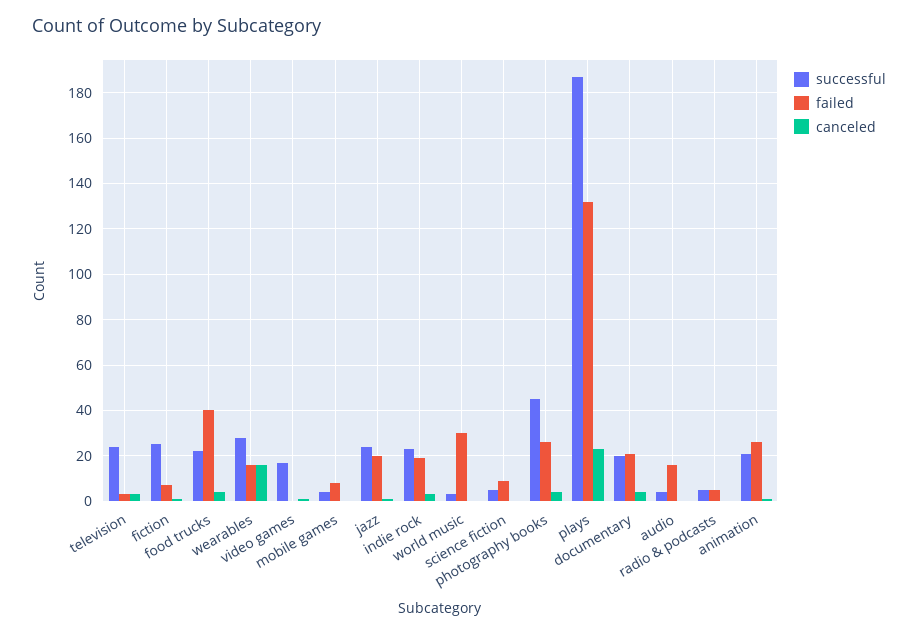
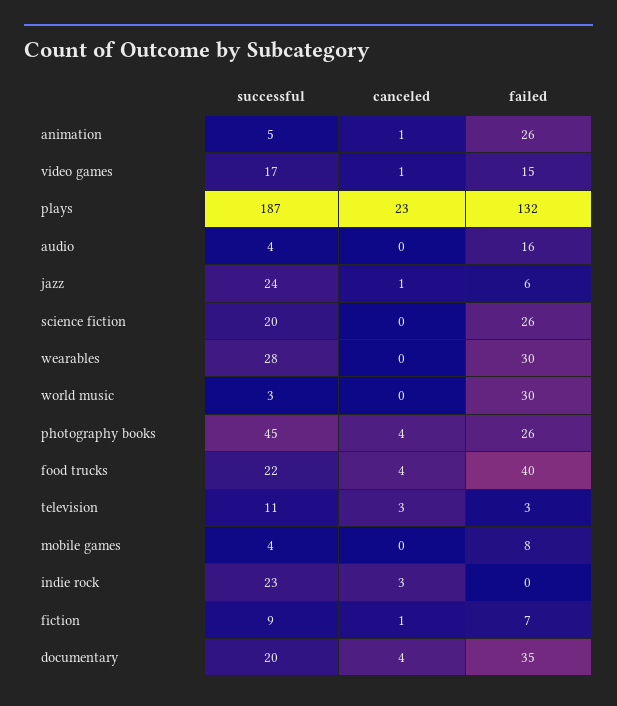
successful, television: 25 -> 11
successful, fiction: 25 -> 9
failed, wearables: 15 -> 30
canceled, wearables: 15 -> 0
failed, video games: 0 -> 15
failed, jazz: 20 -> 6
failed, indie rock: 20 -> 0
successful, science fiction: 5 -> 20
failed, science fiction: 10 -> 26
failed, documentary: 20 -> 35
successful, radio & podcasts: 5 -> none
failed, radio & podcasts: 5 -> none
canceled, radio & podcasts: 0 -> none
successful, animation: 20 -> 5

